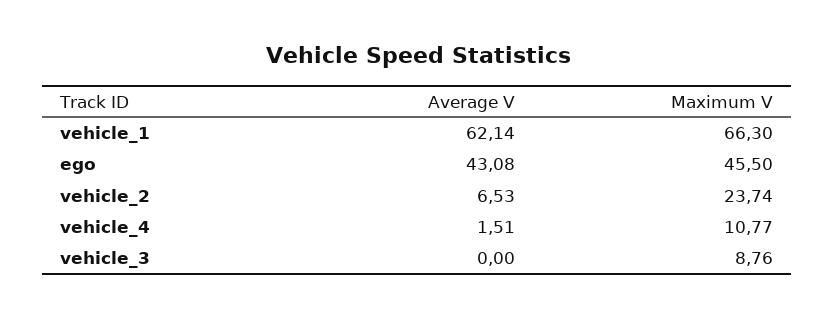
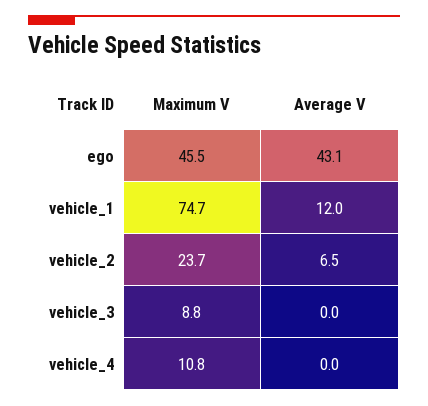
Average V, vehicle_1: 62.14 -> 12
Maximum V, vehicle_1: 66.3 -> 74.7
Average V, vehicle_4: 1.51 -> 0

